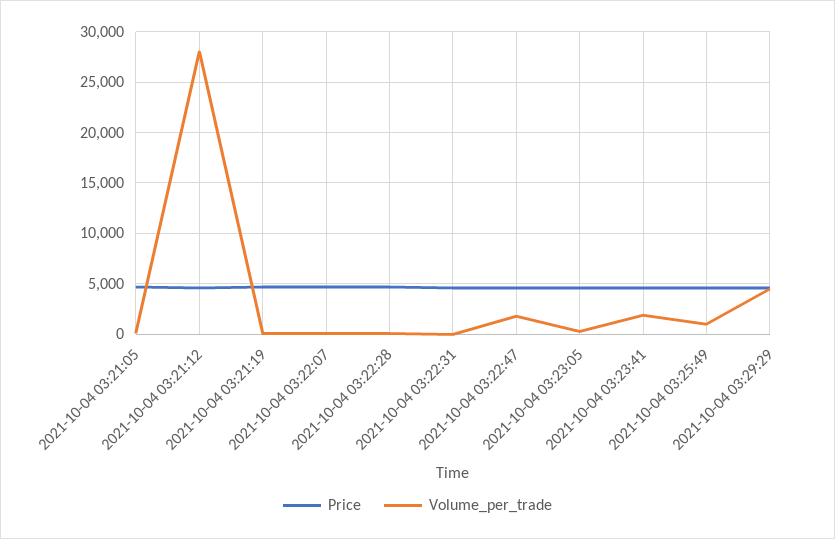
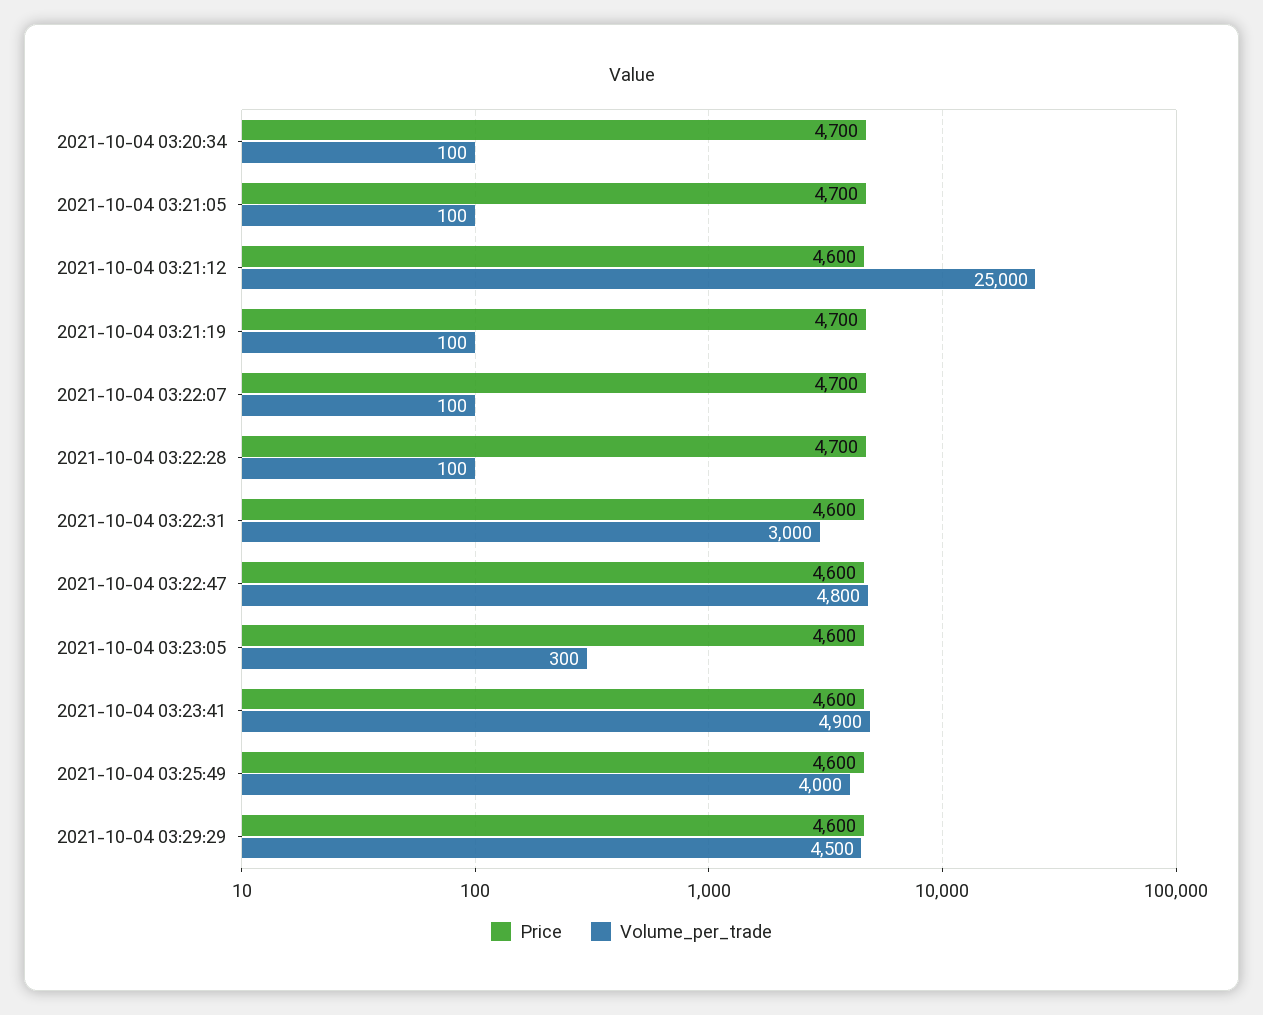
Volume_per_trade, 2021-10-04 03:21:12: 28000 -> 25000
Volume_per_trade, 2021-10-04 03:22:31: 0 -> 3000
Volume_per_trade, 2021-10-04 03:22:47: 2000 -> 4800
Volume_per_trade, 2021-10-04 03:23:41: 2000 -> 4900
Volume_per_trade, 2021-10-04 03:25:49: 1000 -> 4000
Price, 2021-10-04 03:20:34: none -> 4700
Volume_per_trade, 2021-10-04 03:20:34: none -> 100

